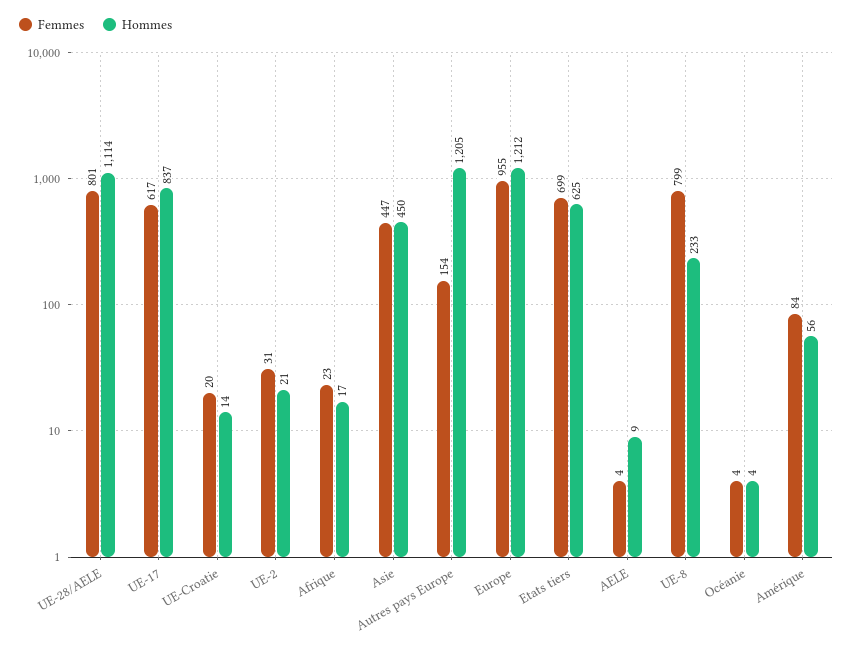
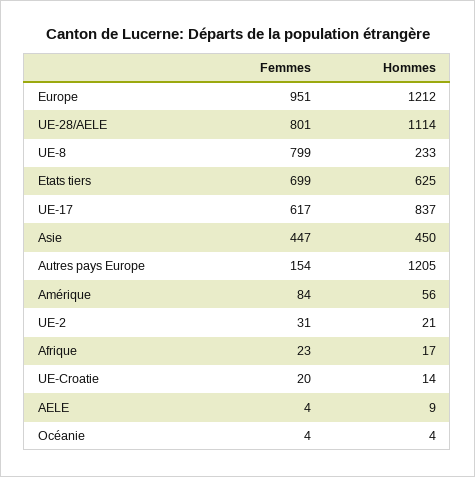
Femmes, Europe: 955 -> 951

